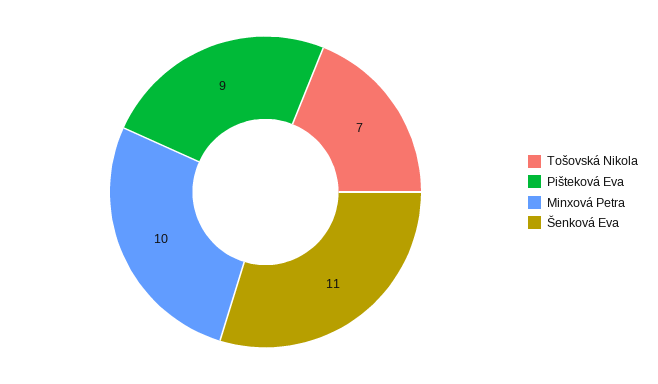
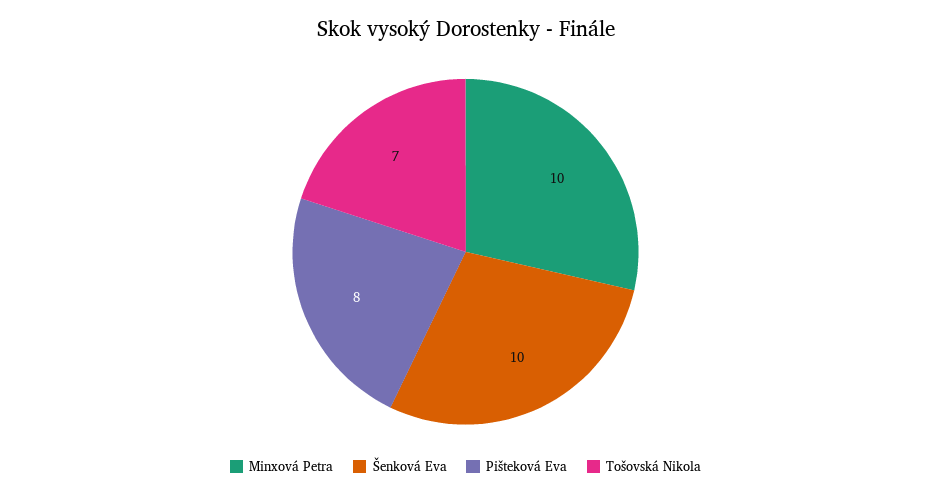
Pišteková Eva: 9 -> 8
Šenková Eva: 11 -> 10

